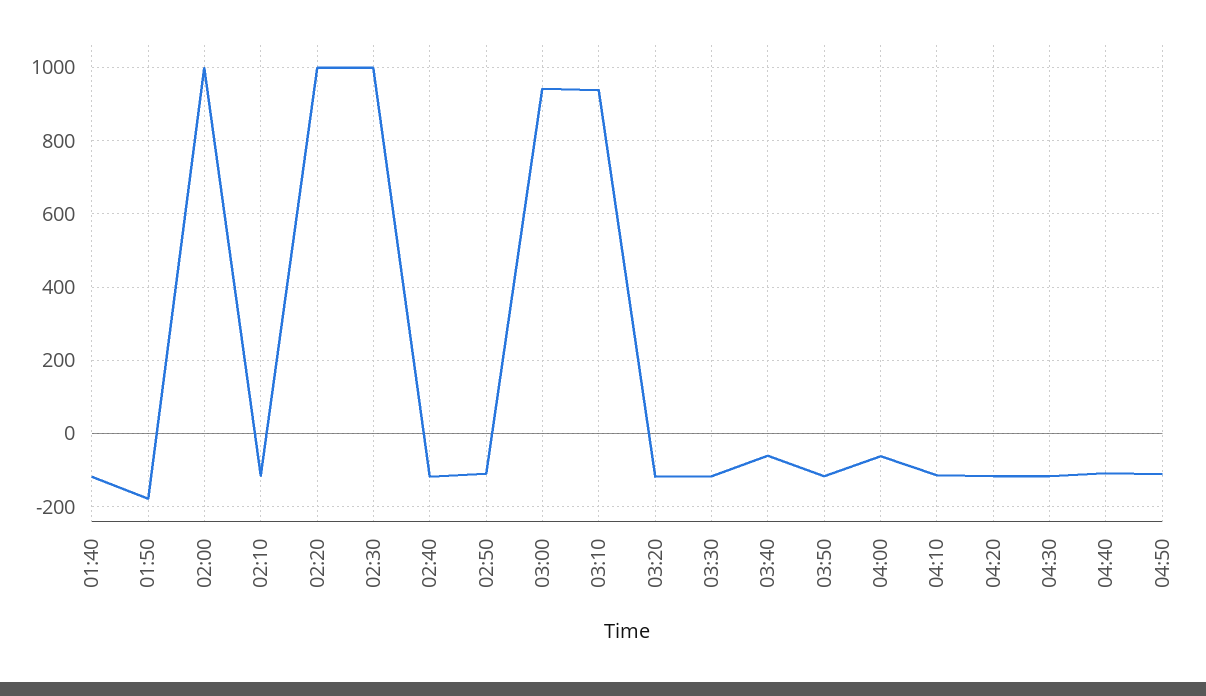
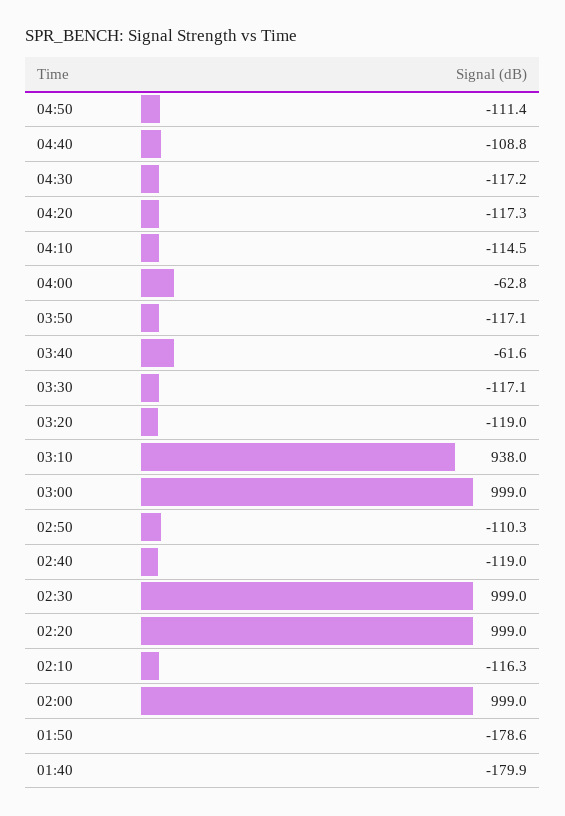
01:40: -120 -> -179.9
03:00: 940 -> 999

